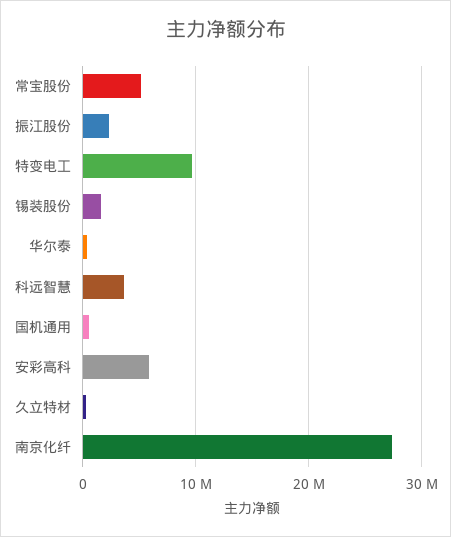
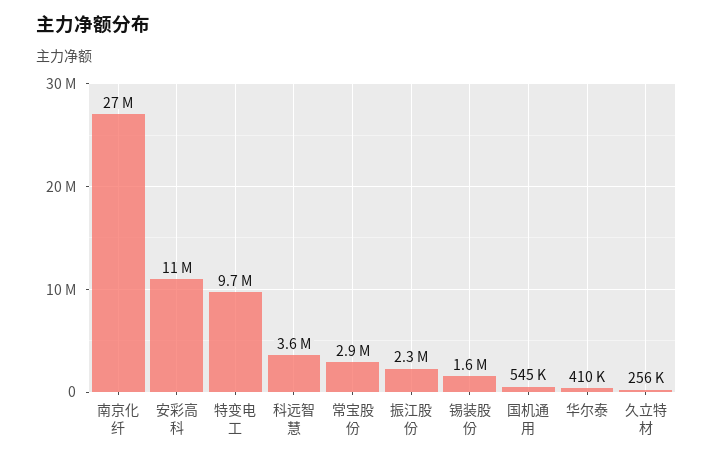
常宝股份: 5000000 -> 2900000
安彩高科: 6000000 -> 11000000

